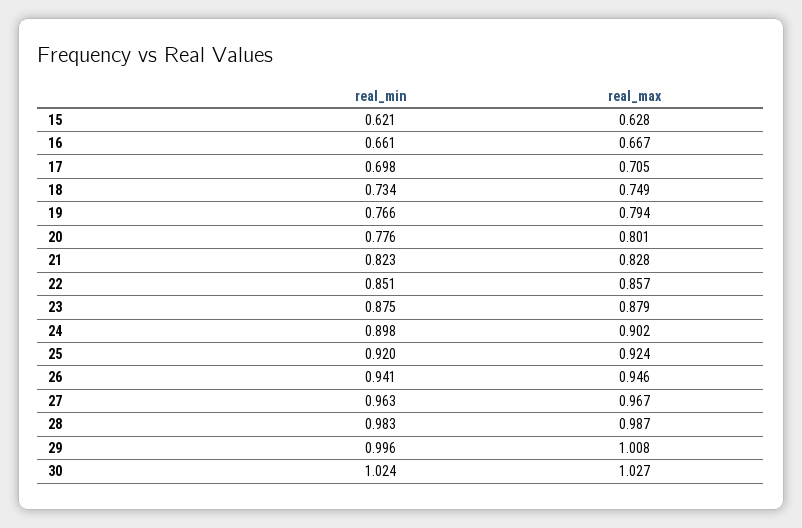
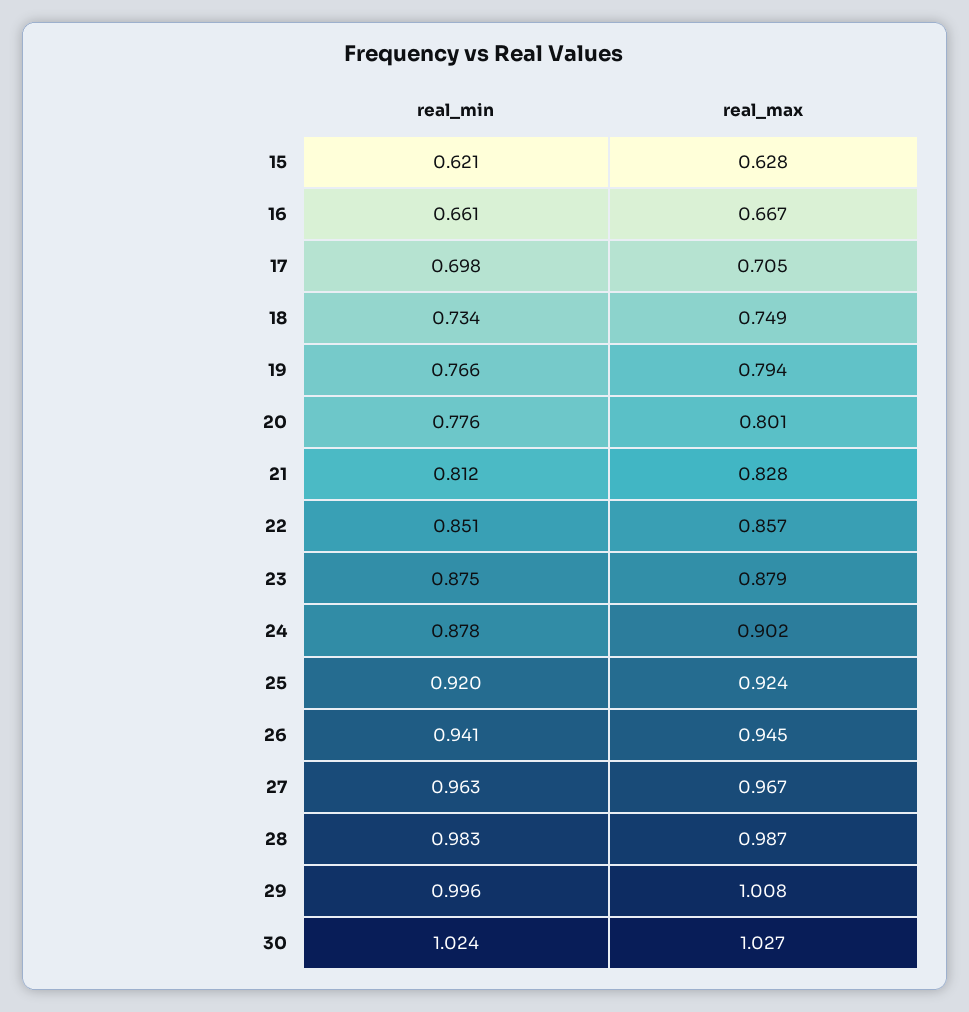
real_min, 21: 0.823 -> 0.812
real_min, 24: 0.898 -> 0.878
real_max, 26: 0.946 -> 0.945

